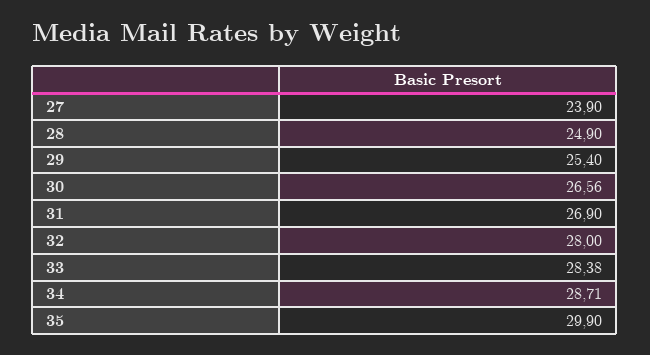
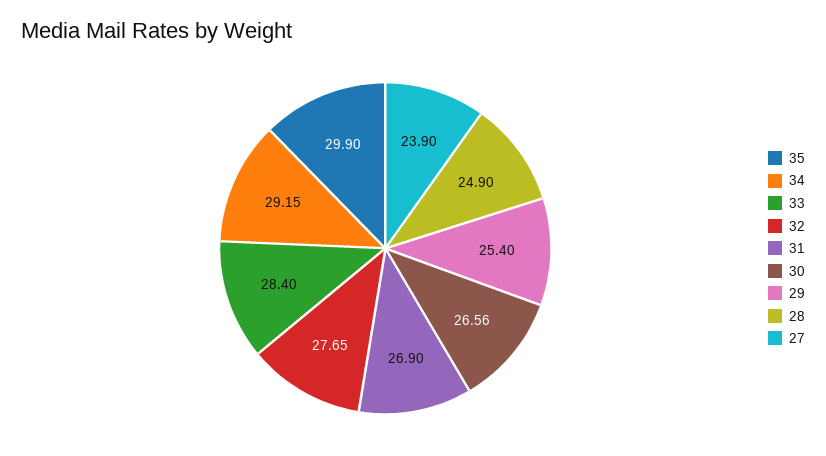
32: 28 -> 27.65
33: 28.38 -> 28.4
34: 28.71 -> 29.15

